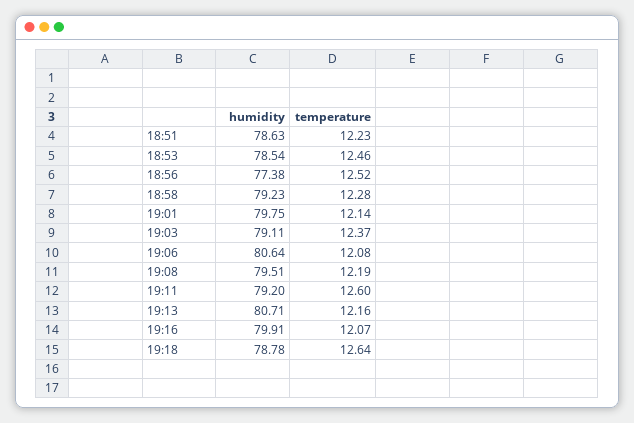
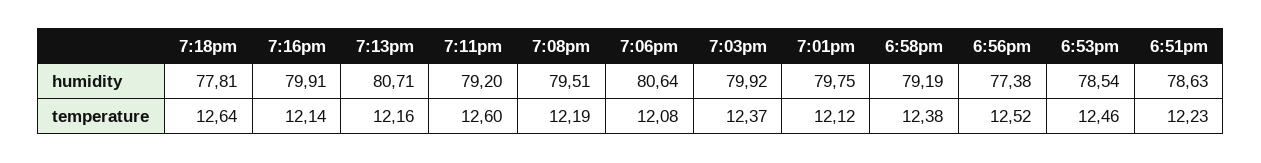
humidity, 18:58: 79.23 -> 79.19
temperature, 18:58: 12.28 -> 12.38
temperature, 19:01: 12.14 -> 12.12
humidity, 19:03: 79.11 -> 79.92
temperature, 19:16: 12.07 -> 12.14
humidity, 19:18: 78.78 -> 77.81

